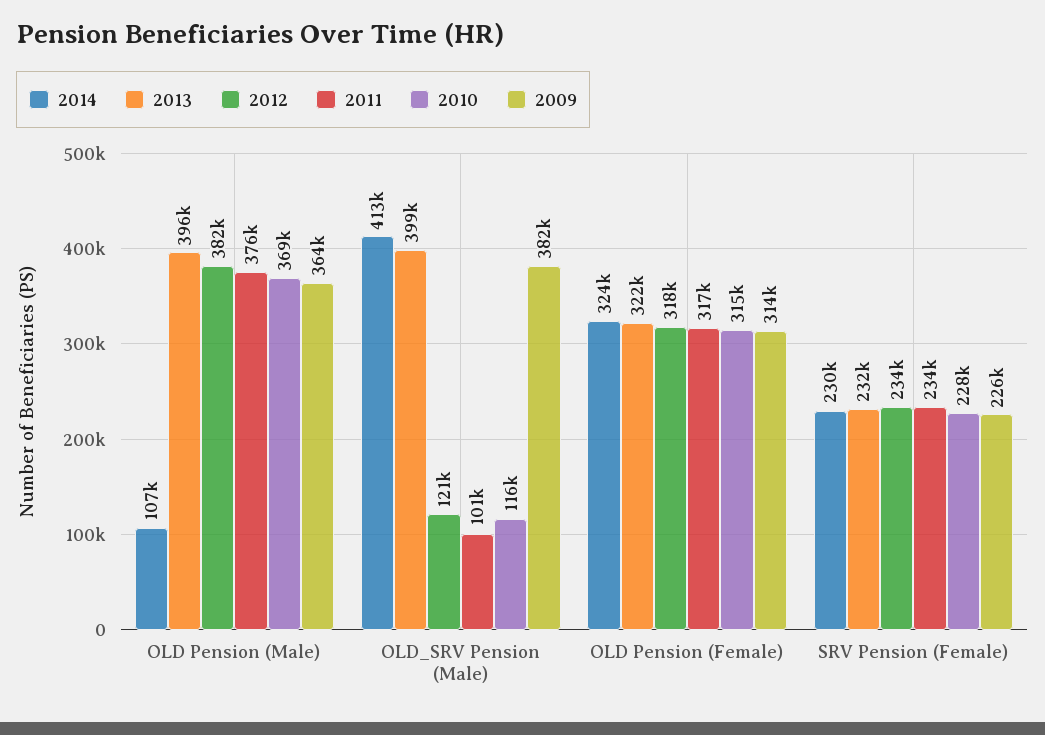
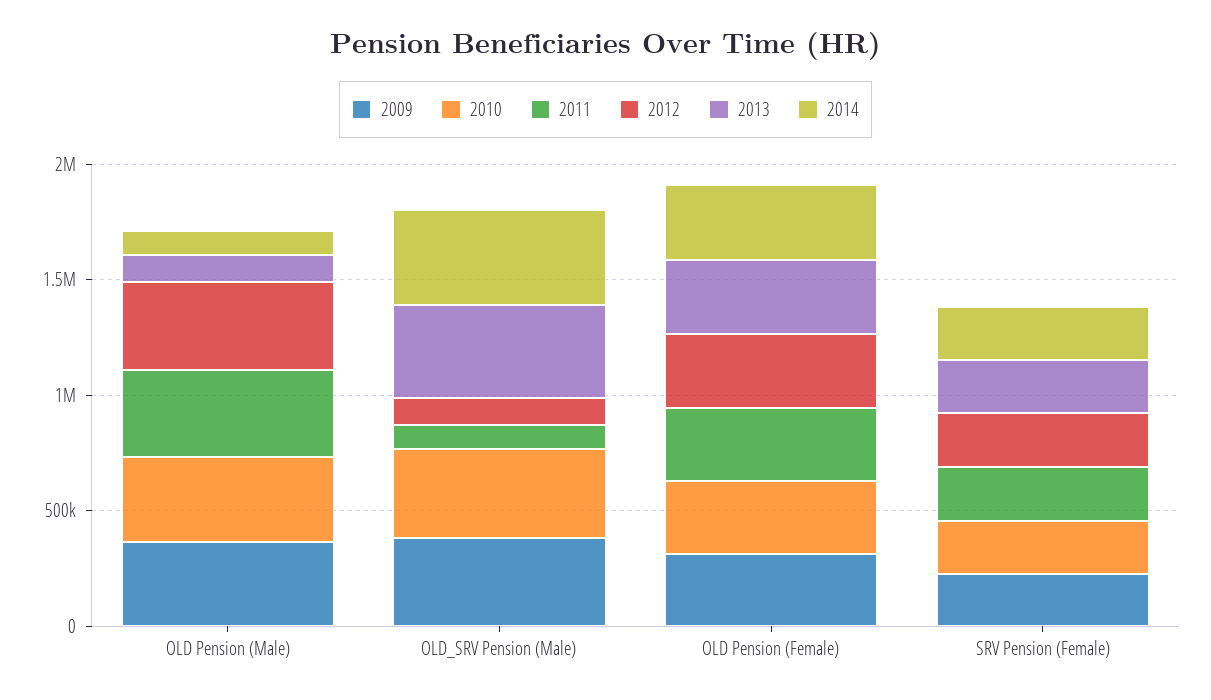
2013, OLD Pension (Male): 396000 -> 100000
2010, OLD_SRV Pension (Male): 116000 -> 400000

